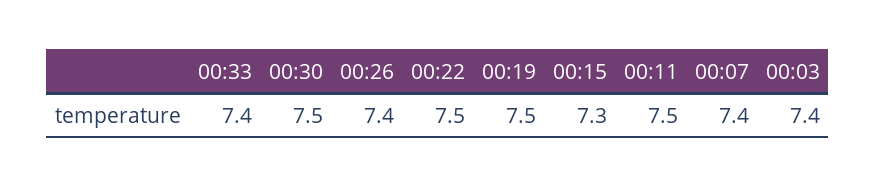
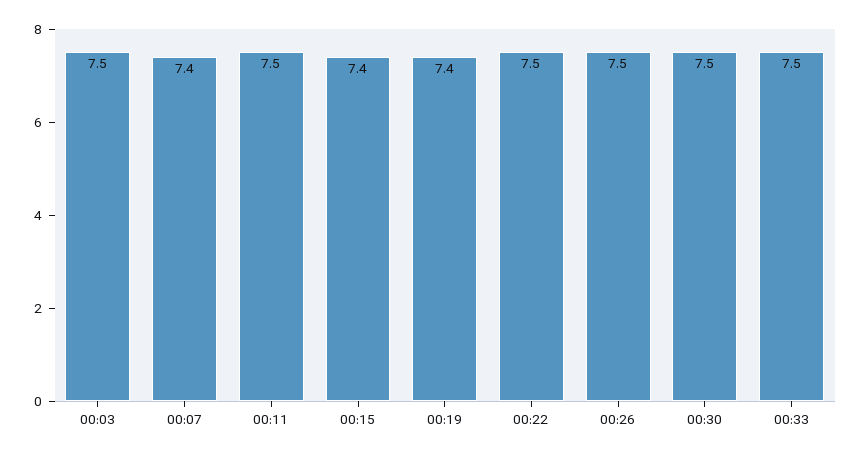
00:33: 7.4 -> 7.5
00:26: 7.4 -> 7.5
00:19: 7.5 -> 7.4
00:15: 7.3 -> 7.4
00:03: 7.4 -> 7.5

